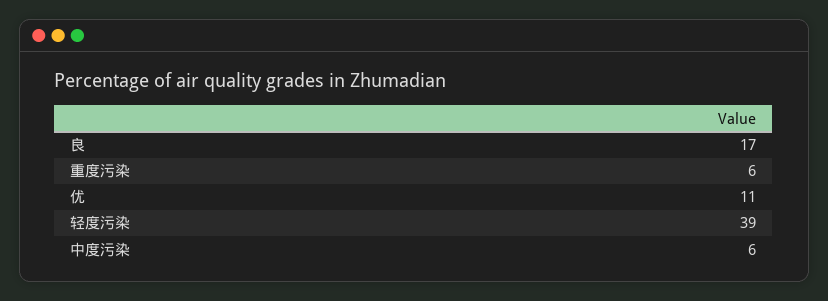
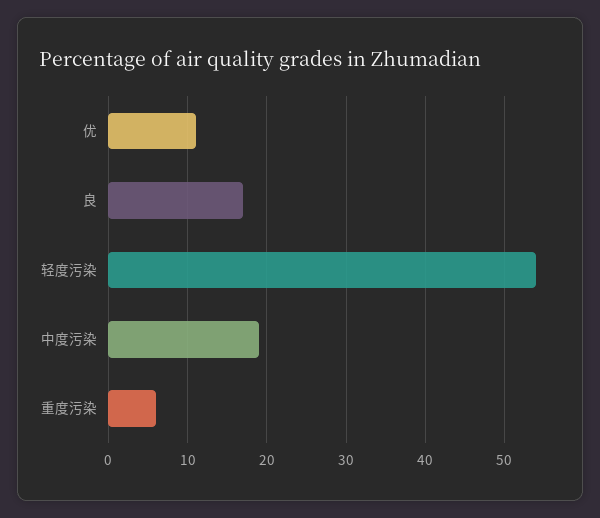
轻度污染: 39 -> 54
中度污染: 6 -> 19

